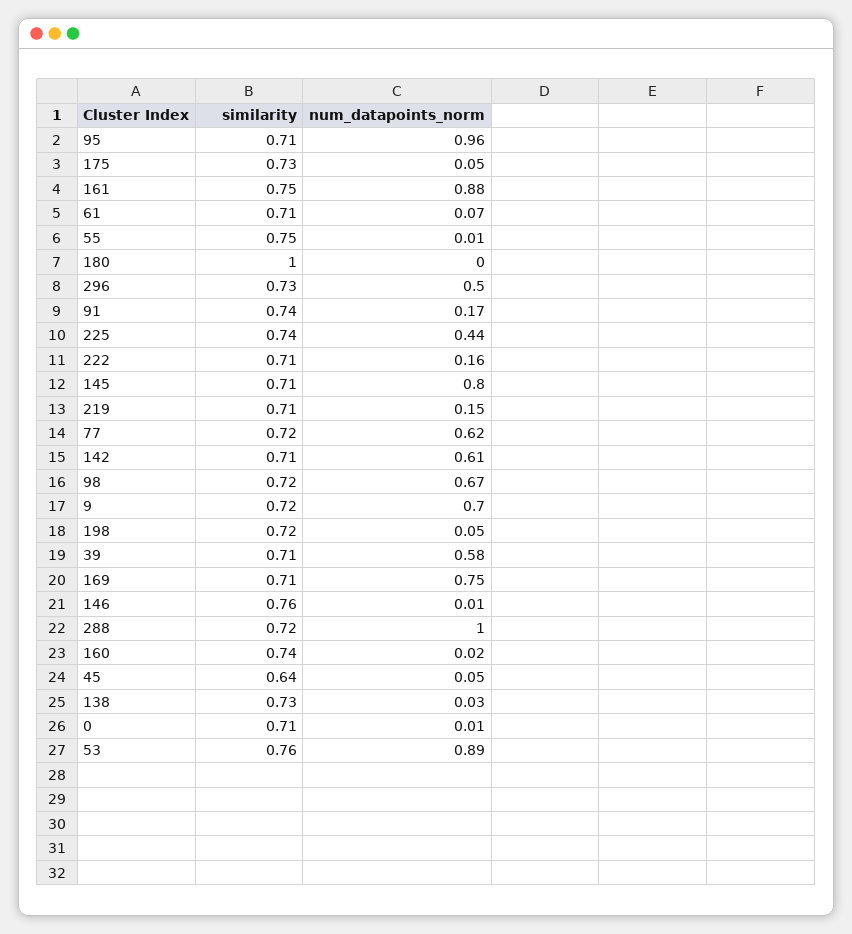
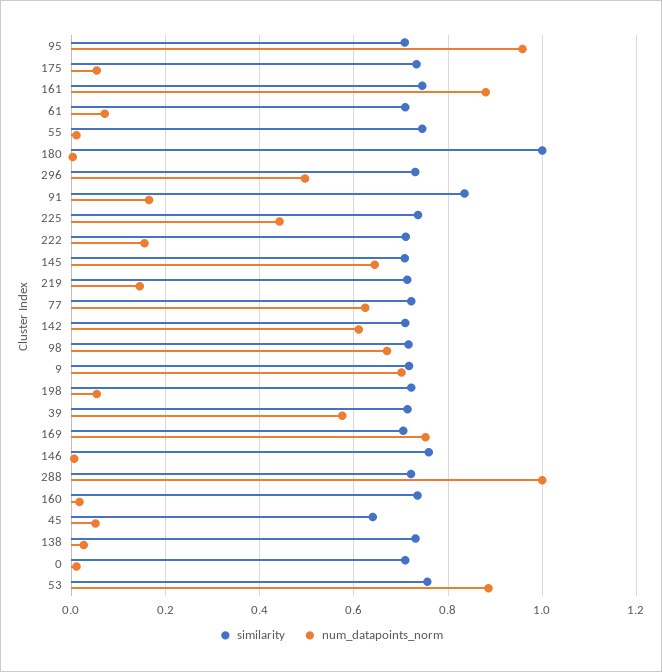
similarity, 91: 0.74 -> 0.84
num_datapoints_norm, 145: 0.8 -> 0.64

